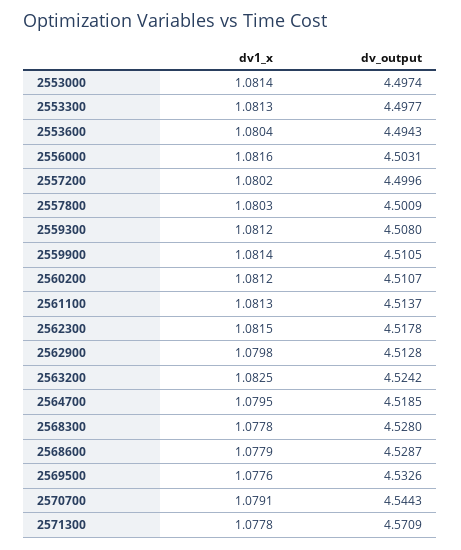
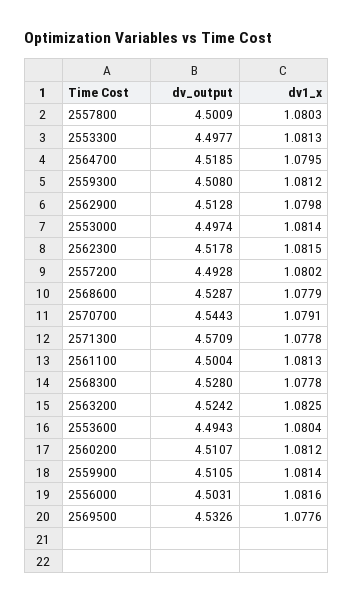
dv_output, 2557200: 4.4996 -> 4.4928
dv_output, 2561100: 4.5137 -> 4.5004

